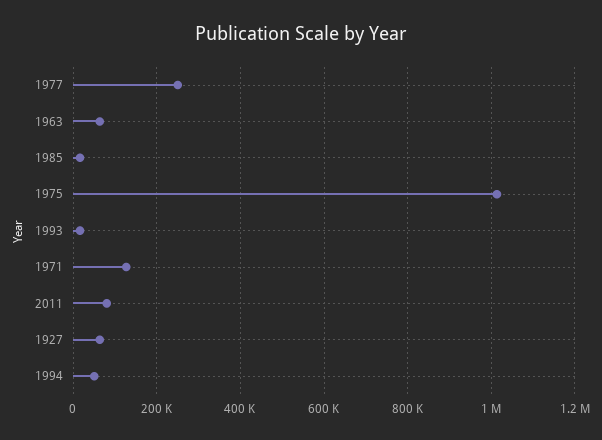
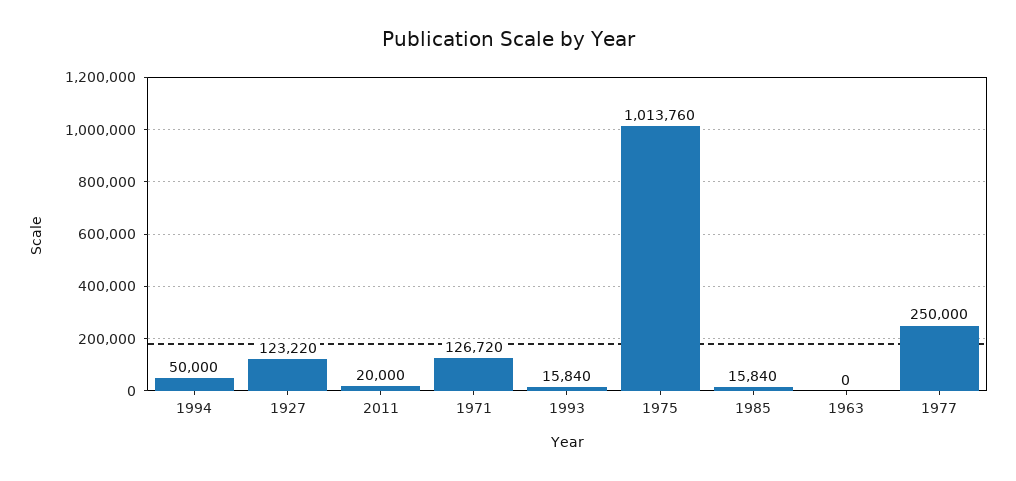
1963: 60000 -> 0
2011: 80000 -> 20000
1927: 60000 -> 123220

